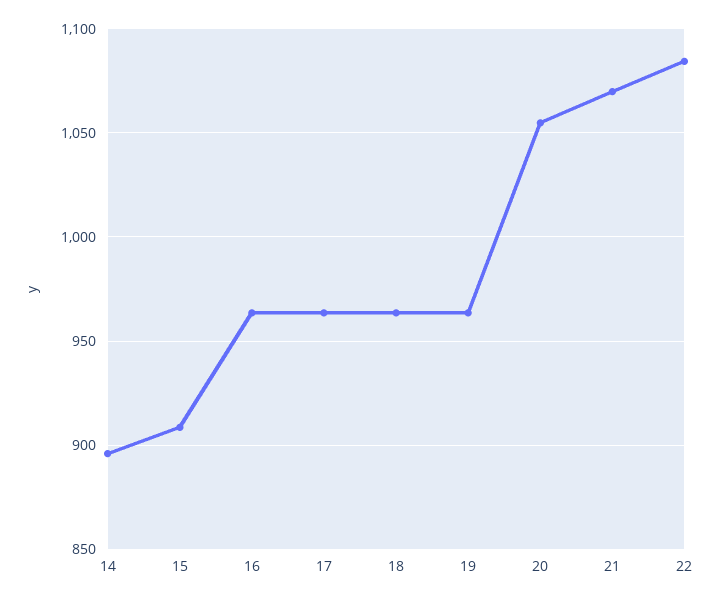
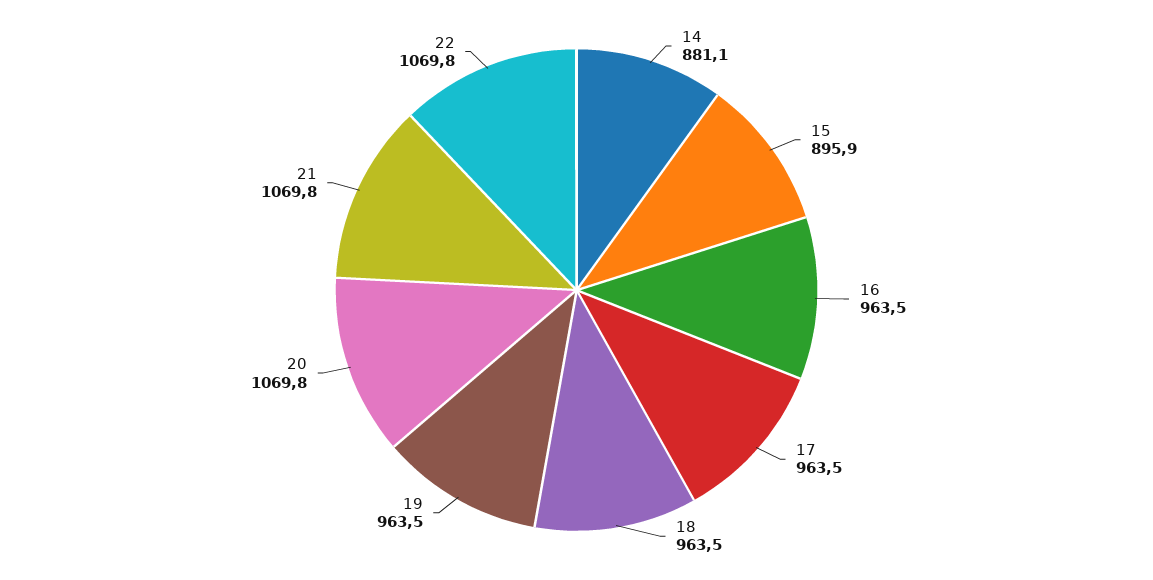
14: 895 -> 881.1
15: 910 -> 895.9
20: 1055 -> 1069.8
22: 1085 -> 1069.8

